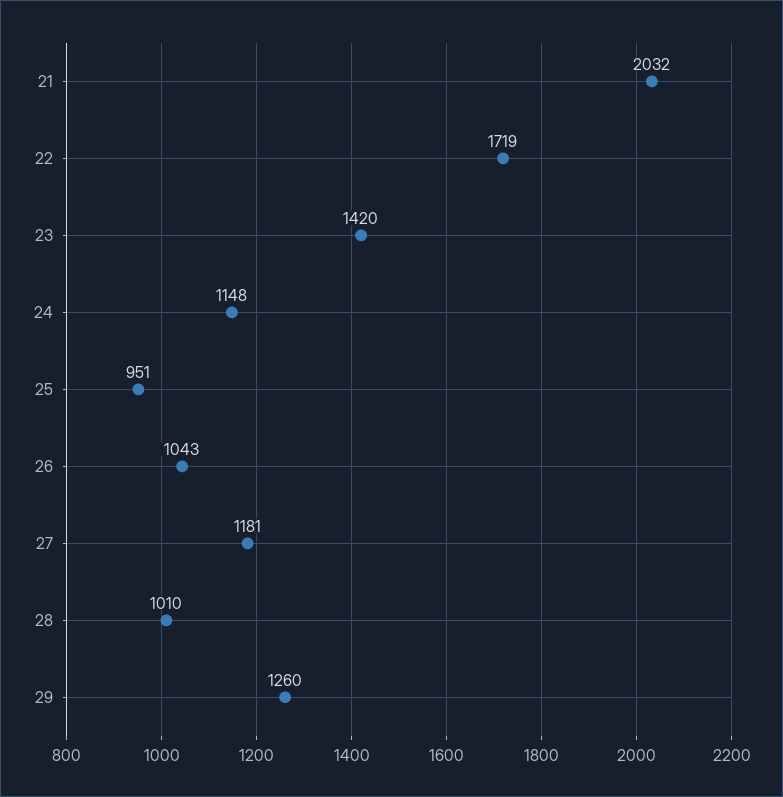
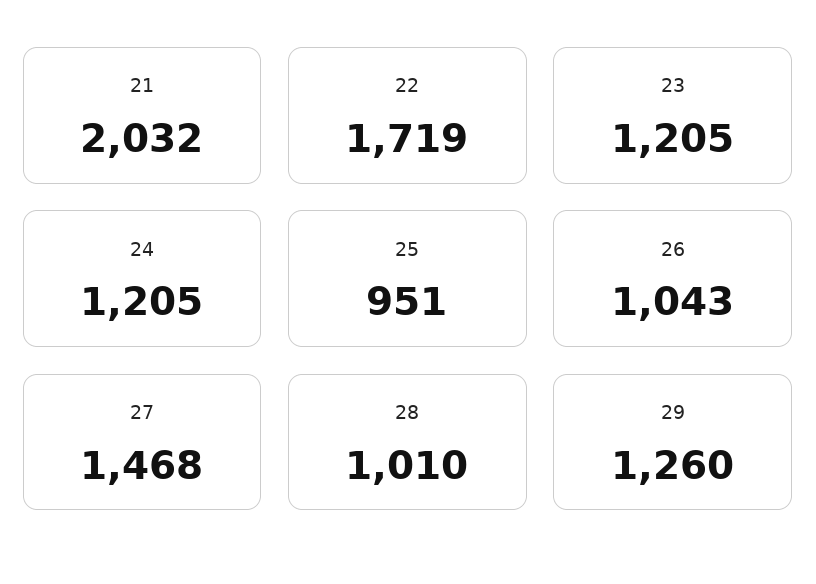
23: 1420 -> 1205
24: 1148 -> 1205
27: 1181 -> 1468

